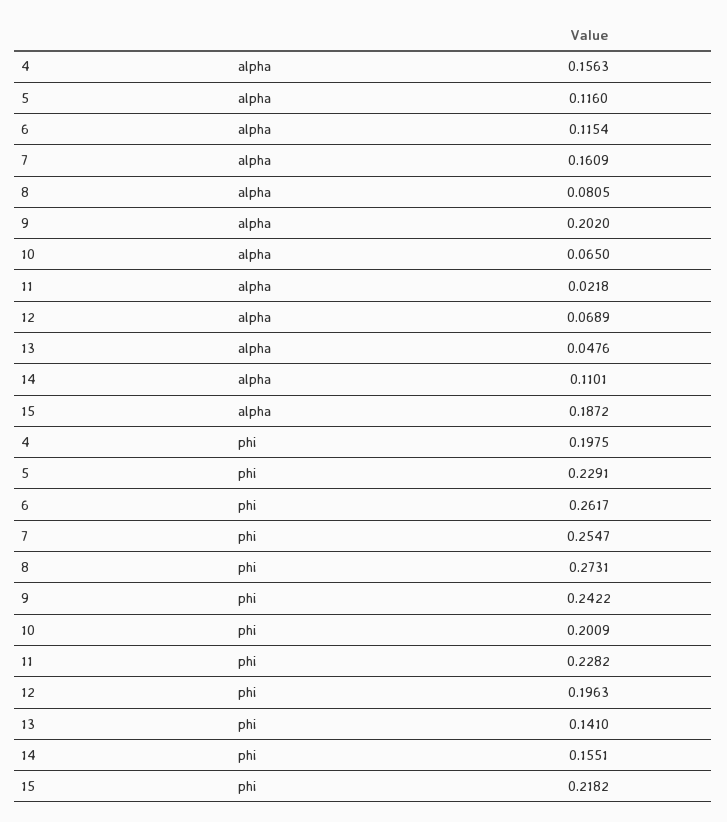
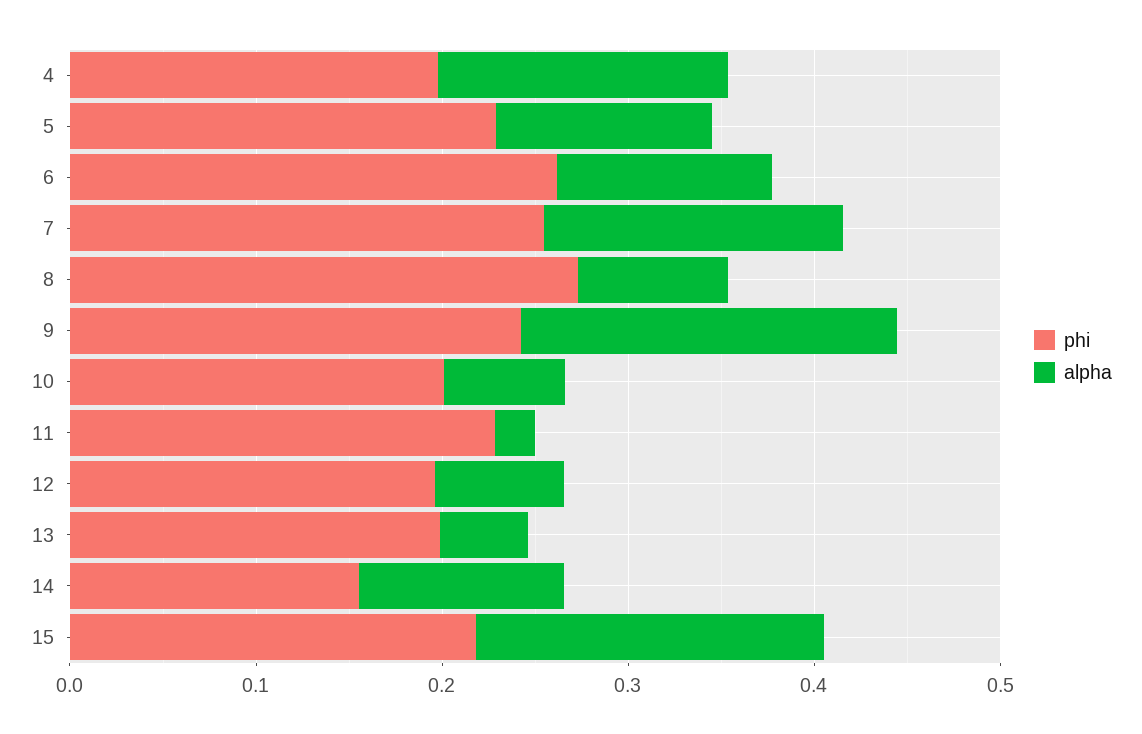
phi, 13: 0.141 -> 0.2

